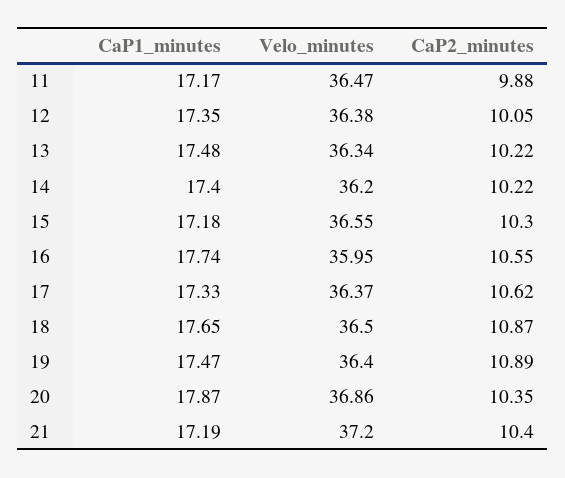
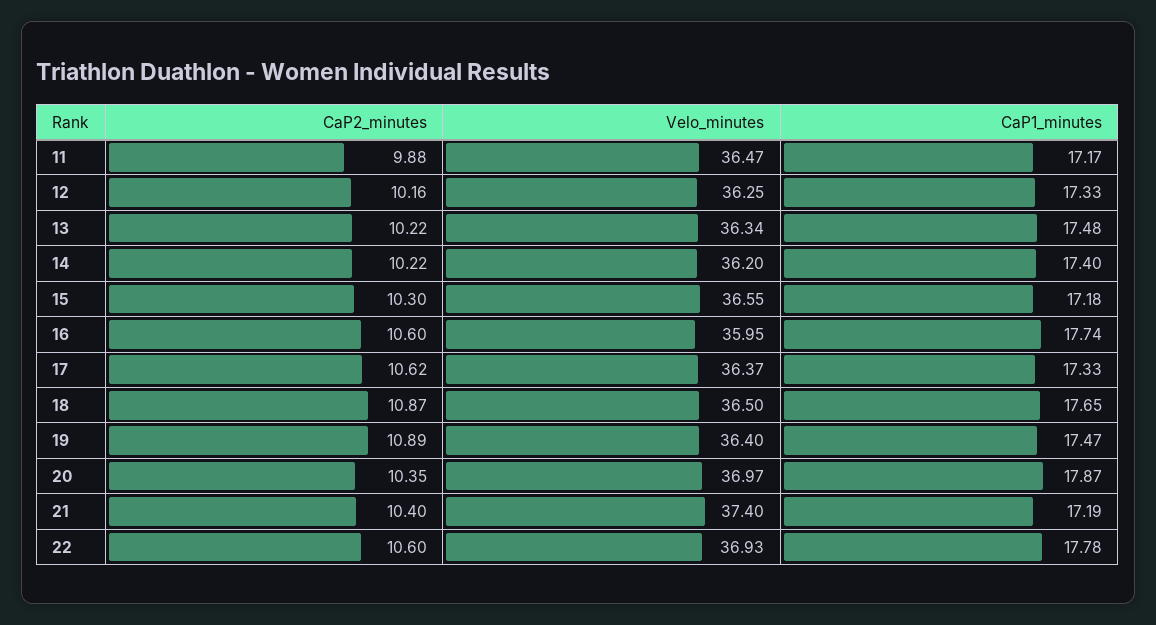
CaP1_minutes, 12: 17.35 -> 17.33
Velo_minutes, 12: 36.38 -> 36.25
CaP2_minutes, 12: 10.05 -> 10.16
CaP2_minutes, 16: 10.55 -> 10.6
Velo_minutes, 20: 36.86 -> 36.97
Velo_minutes, 21: 37.2 -> 37.4
CaP2_minutes, 22: none -> 10.6
Velo_minutes, 22: none -> 36.93
CaP1_minutes, 22: none -> 17.78

